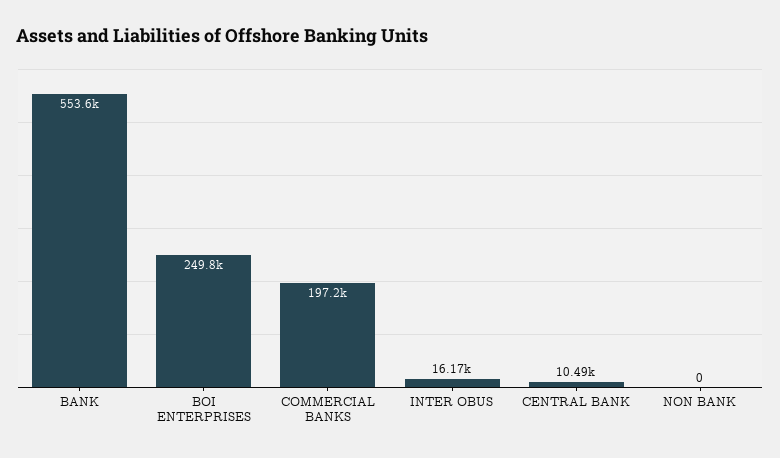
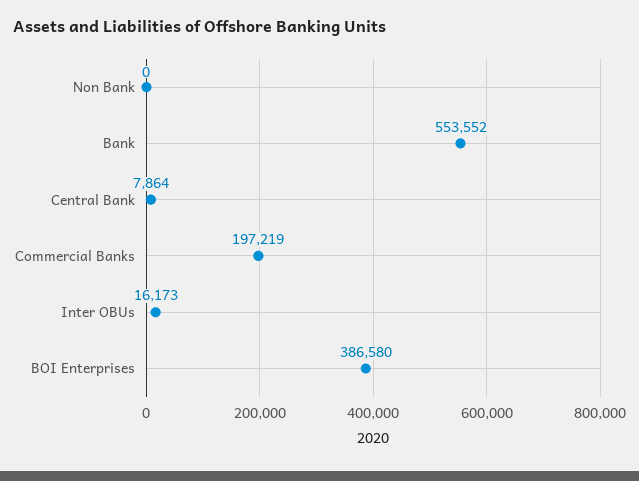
BOI ENTERPRISES: 249800 -> 386580
CENTRAL BANK: 10490 -> 7864

